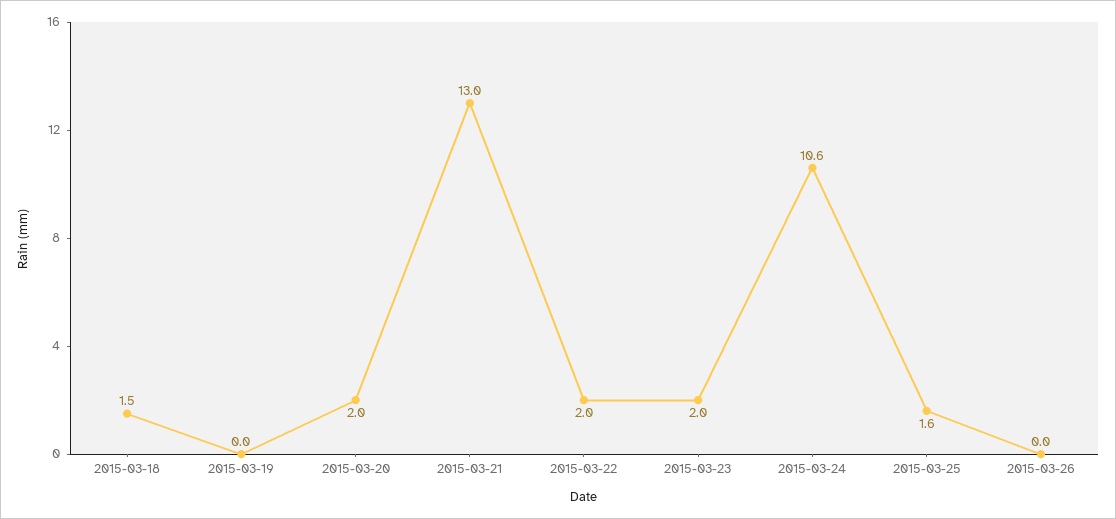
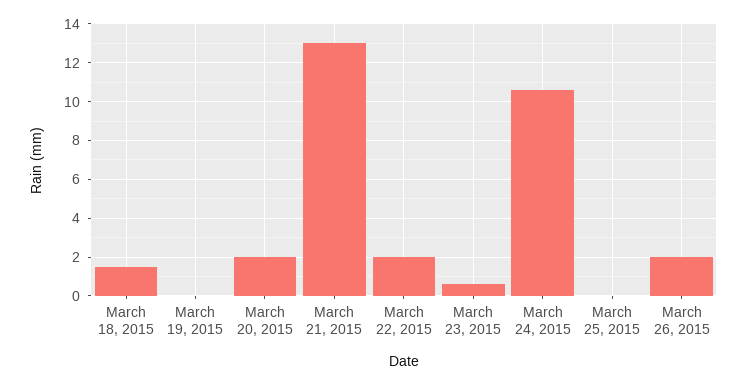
2015-03-23: 2 -> 0.5
2015-03-25: 1.6 -> 0
2015-03-26: 0 -> 2

